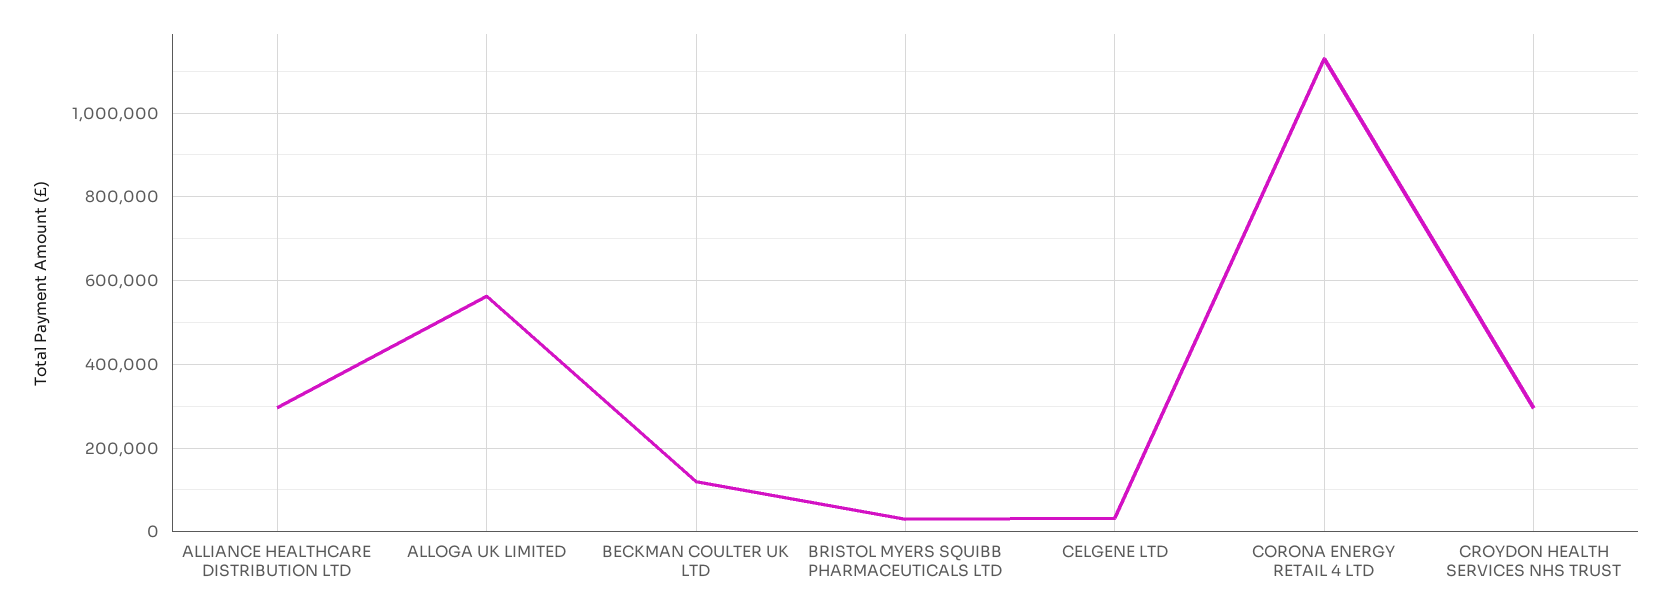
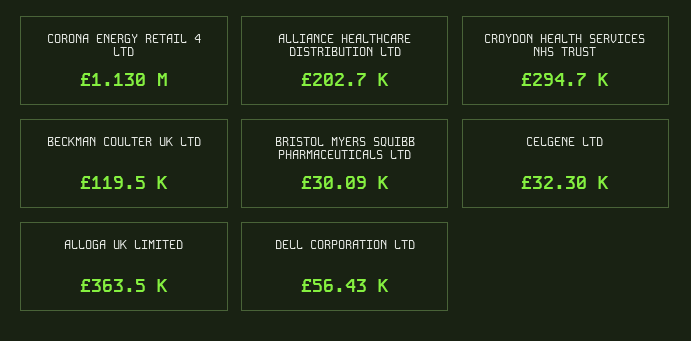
ALLIANCE HEALTHCARE DISTRIBUTION LTD: 300000 -> 202700
ALLOGA UK LIMITED: 560000 -> 363500
DELL CORPORATION LTD: none -> 56430

